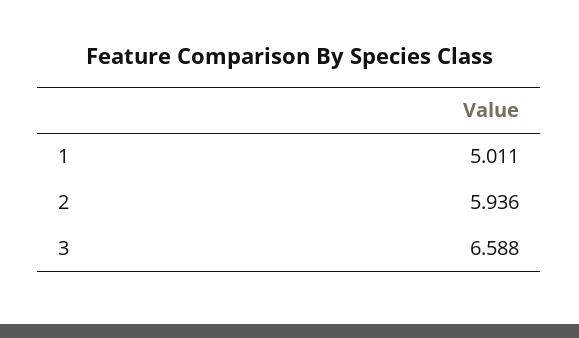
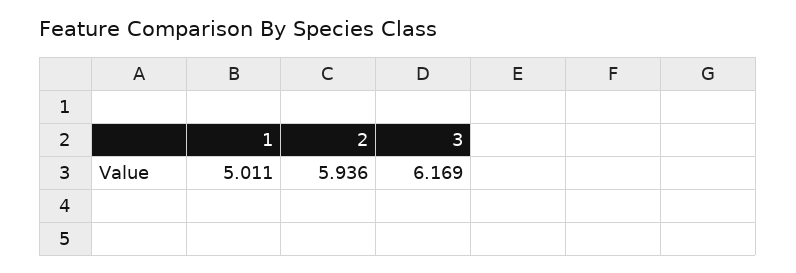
3: 6.588 -> 6.169

